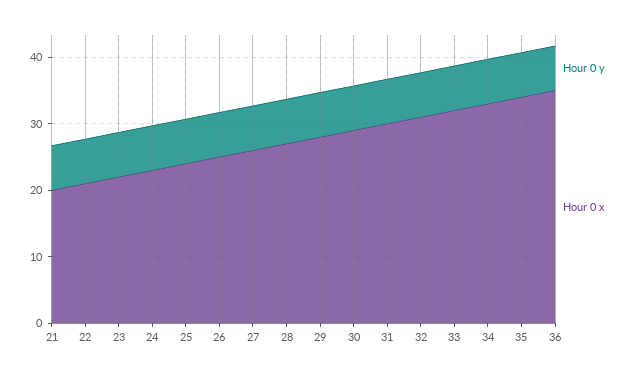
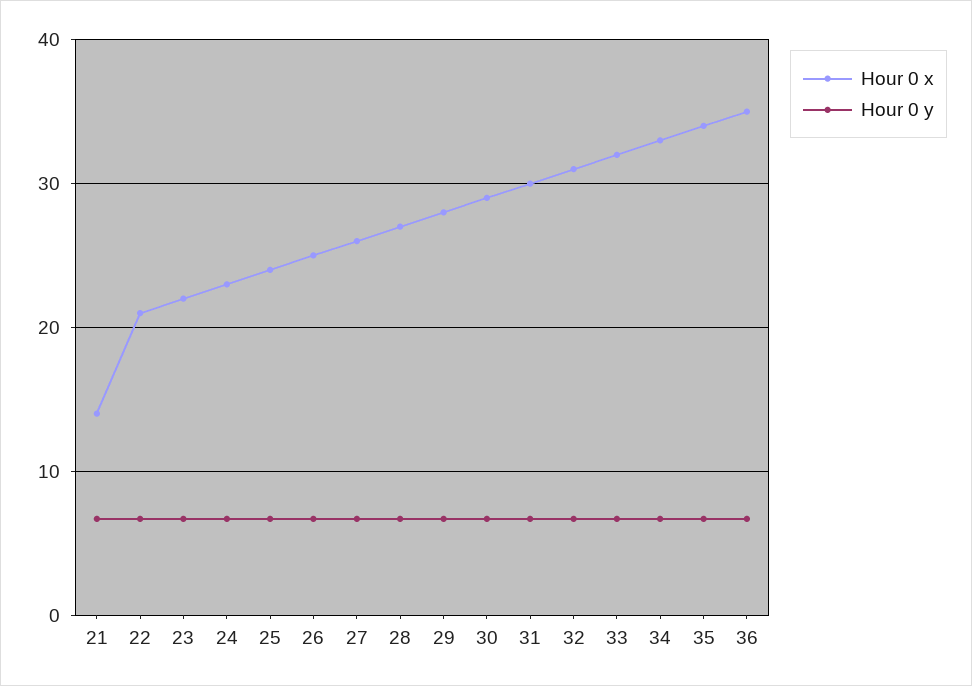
Hour 0 x, 21: 20 -> 14

